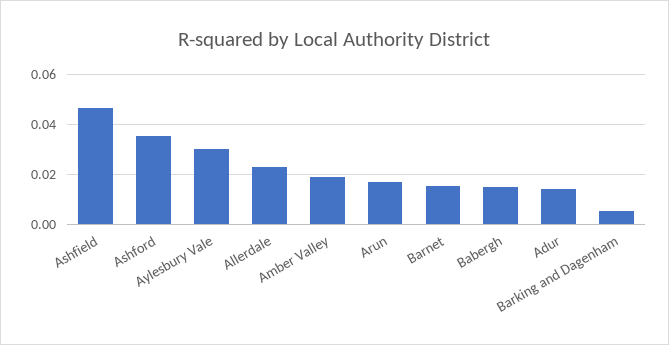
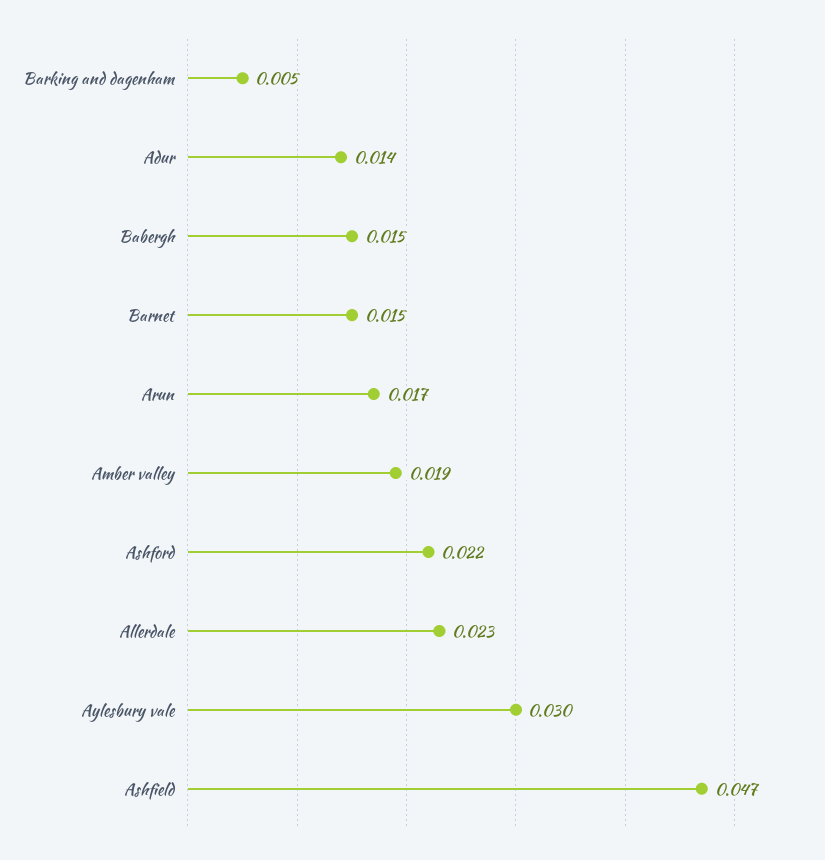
Ashford: 0.035 -> 0.022

